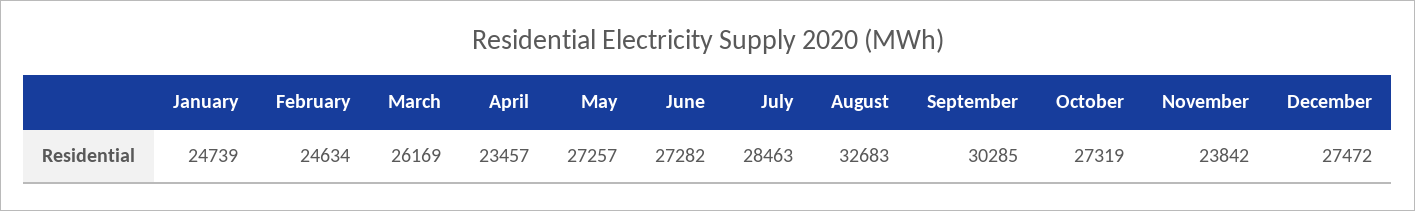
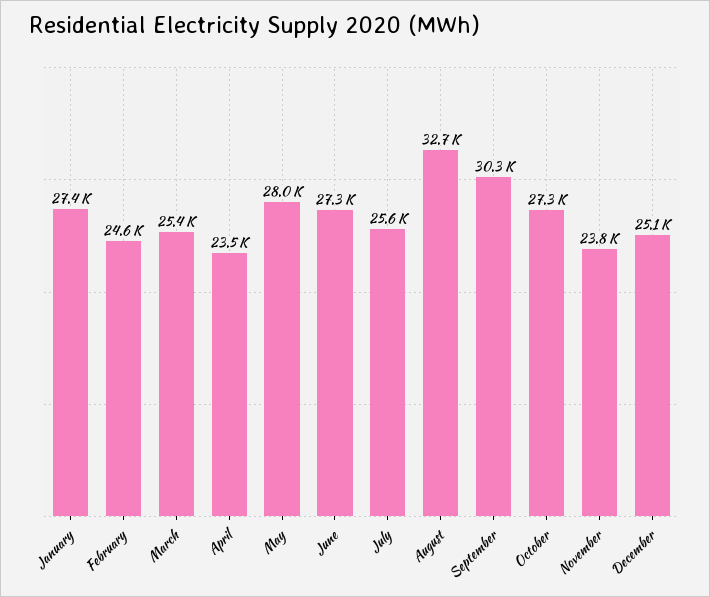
January: 24739 -> 27400
March: 26169 -> 25400
May: 27257 -> 28000
July: 28463 -> 25600
December: 27472 -> 25100

